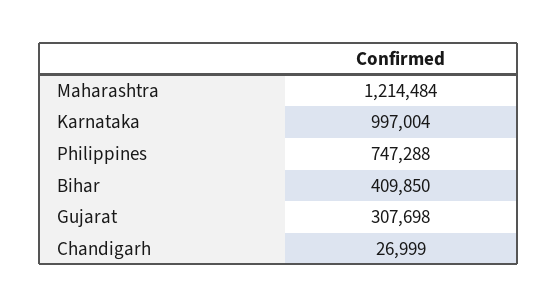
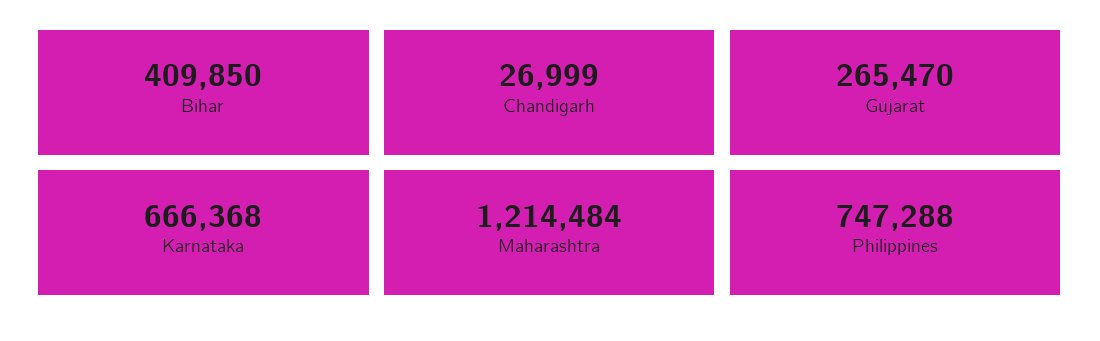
Karnataka: 997004 -> 666368
Gujarat: 307698 -> 265470

